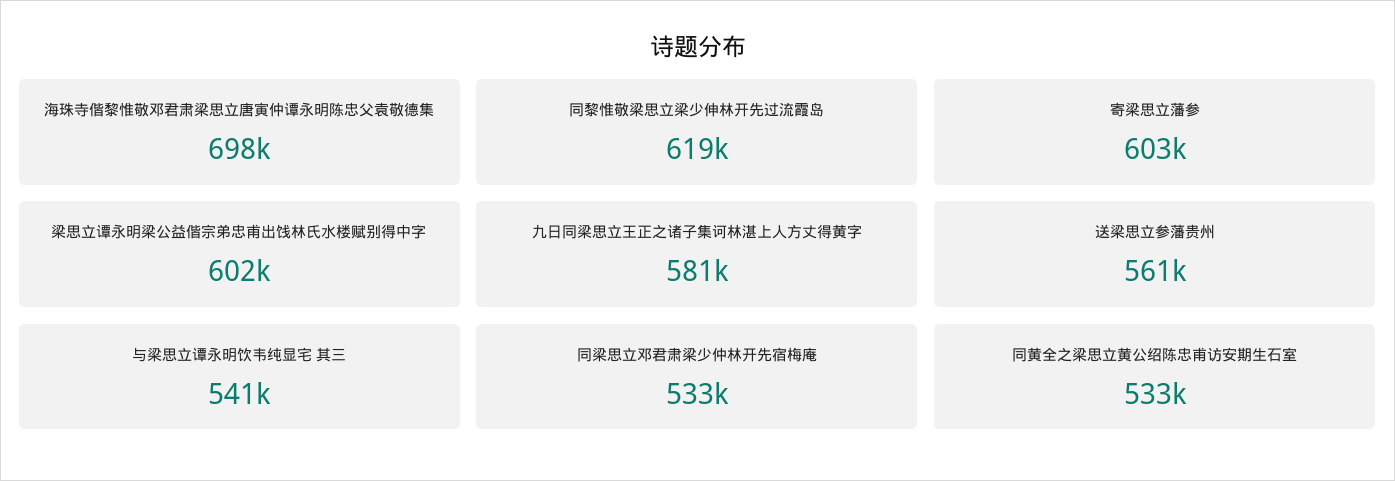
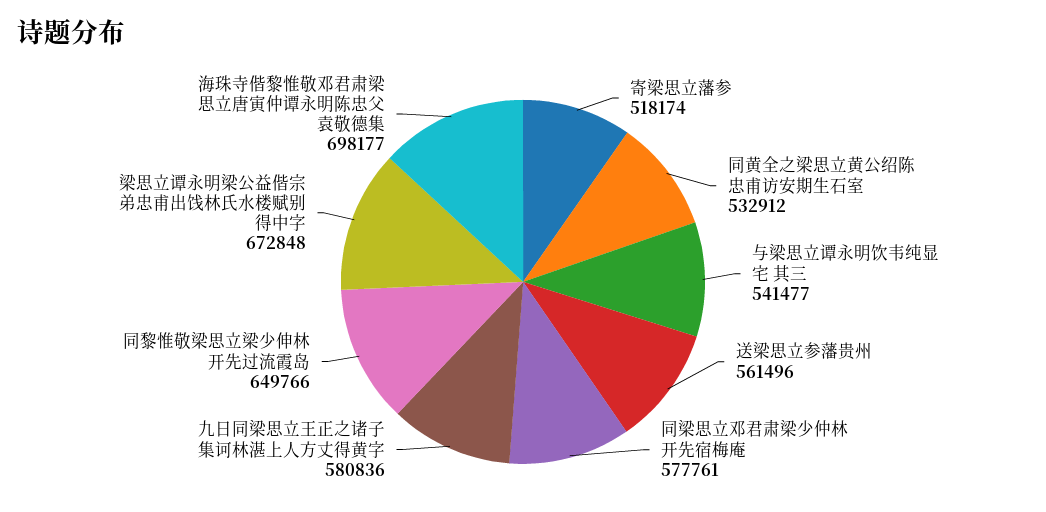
同黎惟敬梁思立梁少伸林开先过流霞岛: 619000 -> 649766
寄梁思立藩参: 603000 -> 518174
梁思立谭永明梁公益偕宗弟忠甫出饯林氏水楼赋别得中字: 602000 -> 672848
同梁思立邓君肃梁少仲林开先宿梅庵: 533000 -> 577761

